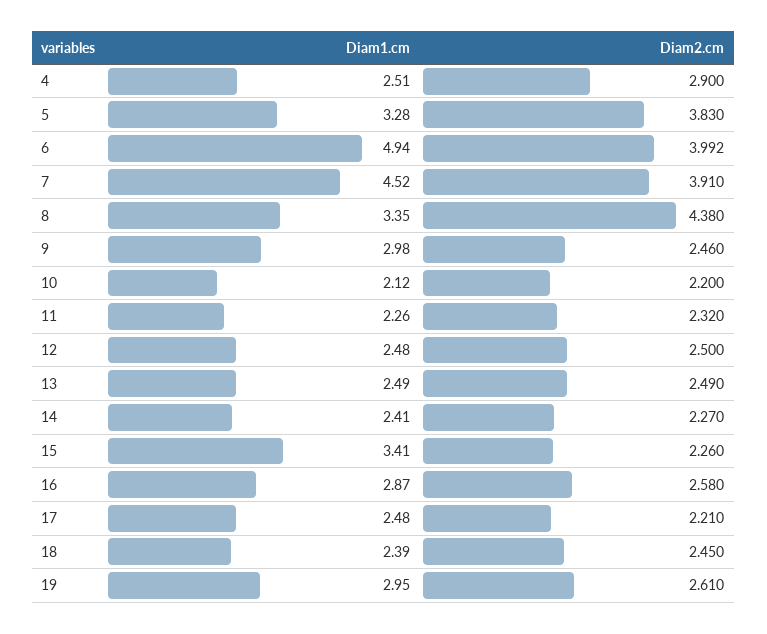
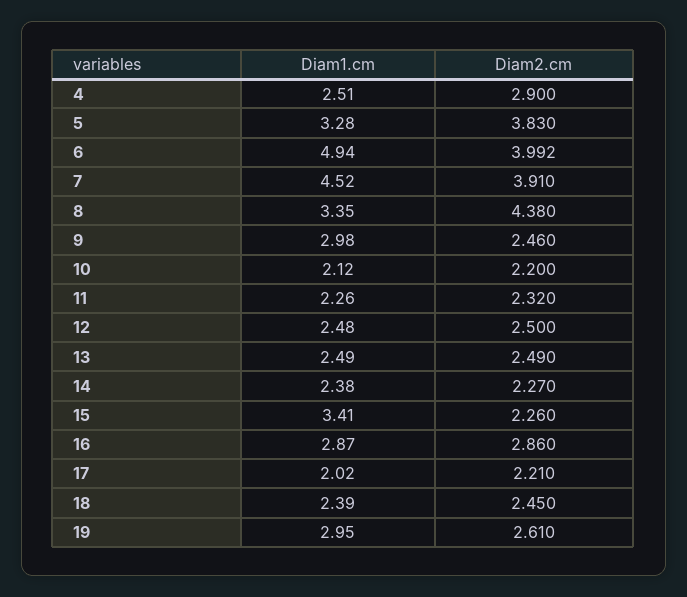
Diam1.cm, 14: 2.41 -> 2.38
Diam2.cm, 16: 2.58 -> 2.86
Diam1.cm, 17: 2.48 -> 2.02

